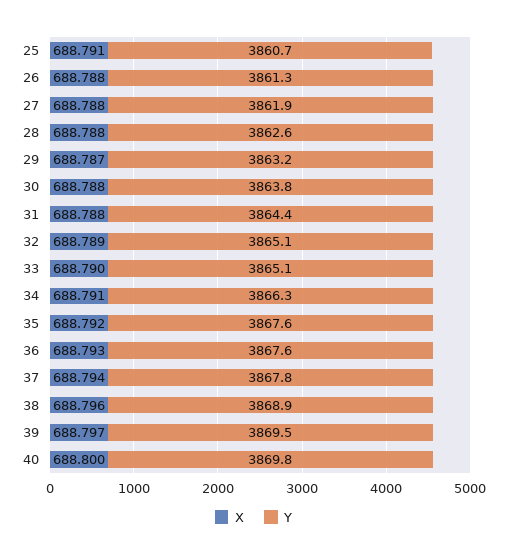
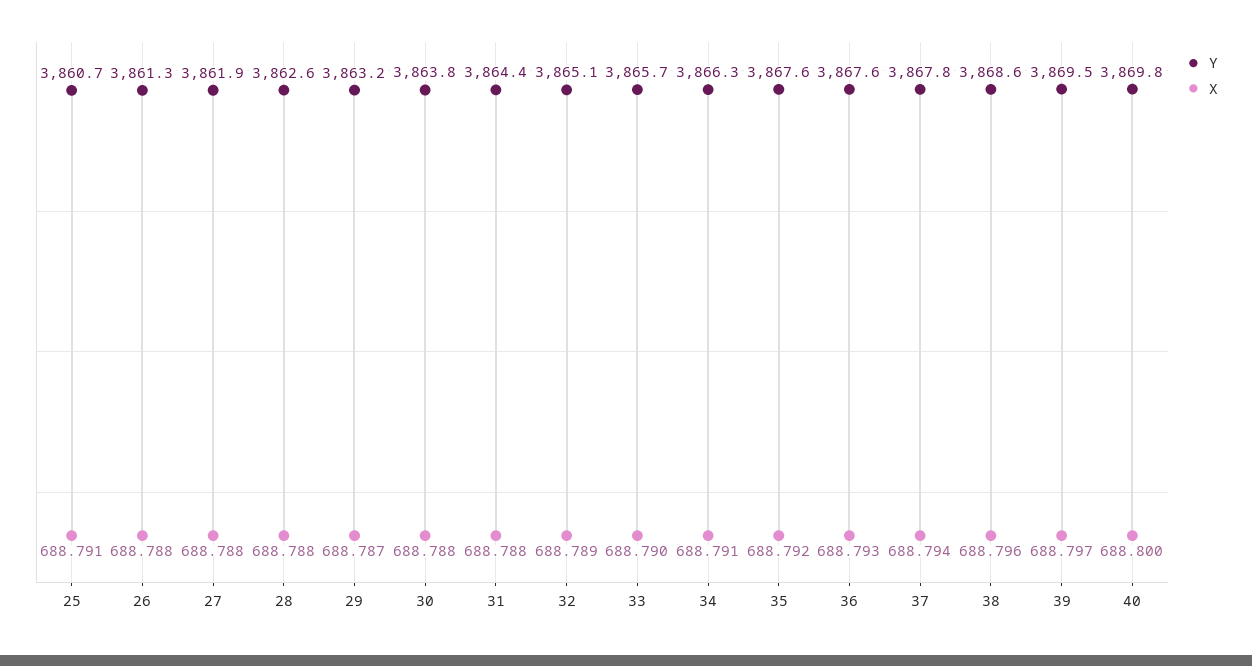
Y, 33: 3865.1 -> 3865.7
Y, 38: 3868.9 -> 3868.6

